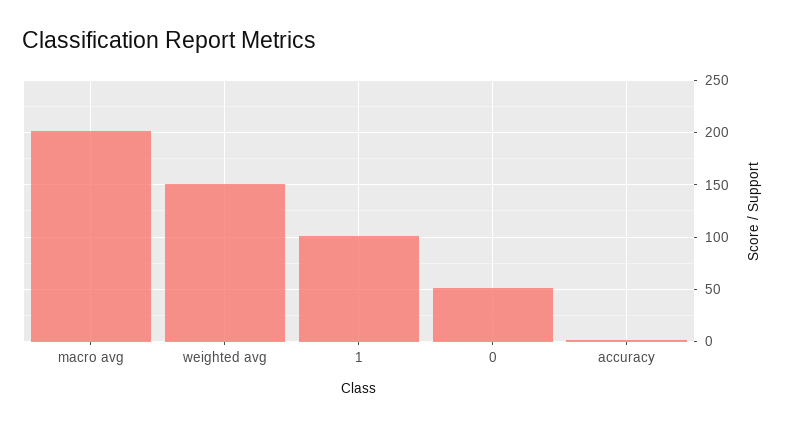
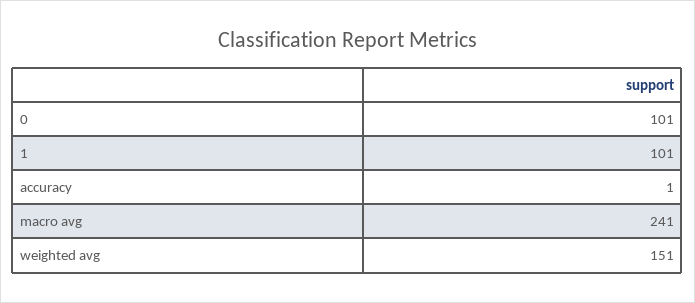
macro avg: 200 -> 241
0: 50 -> 101

